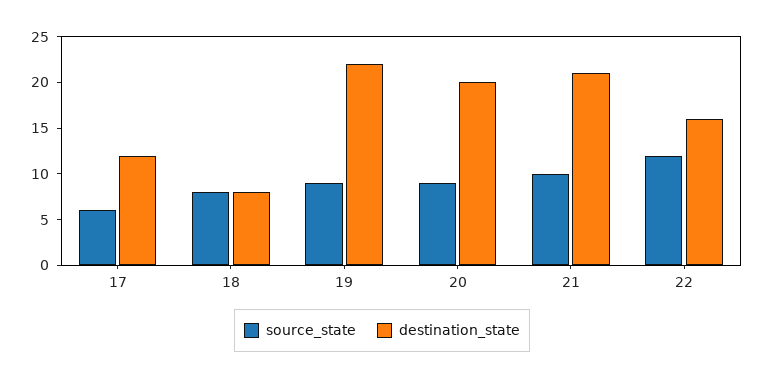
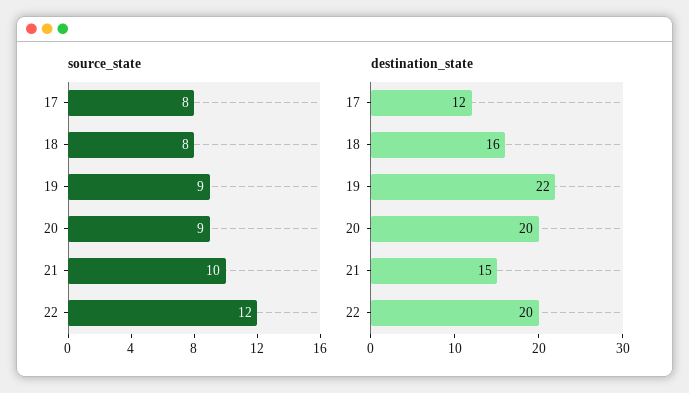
source_state, 17: 6 -> 8
destination_state, 18: 8 -> 16
destination_state, 21: 21 -> 15
destination_state, 22: 16 -> 20

